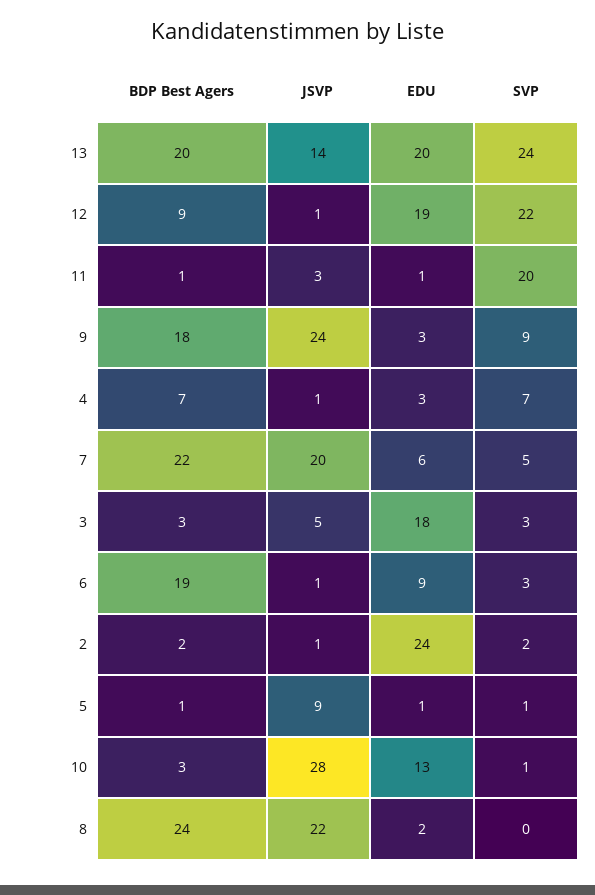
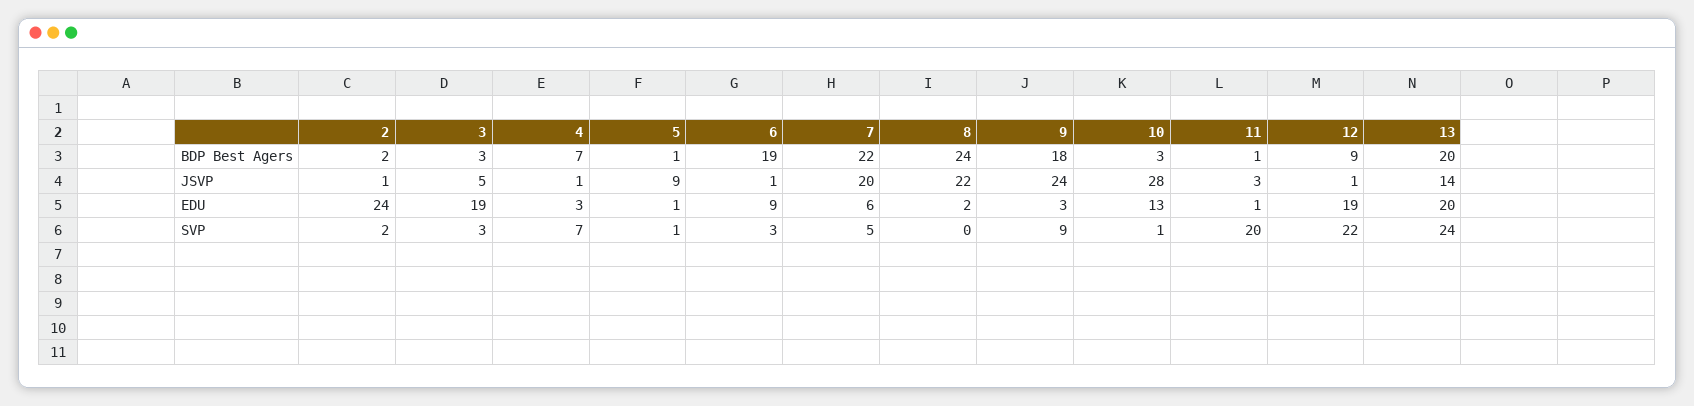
EDU, 3: 18 -> 19

